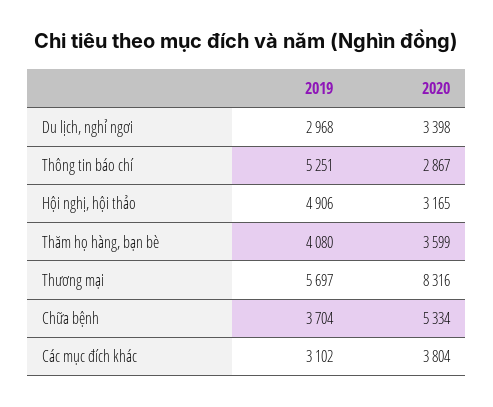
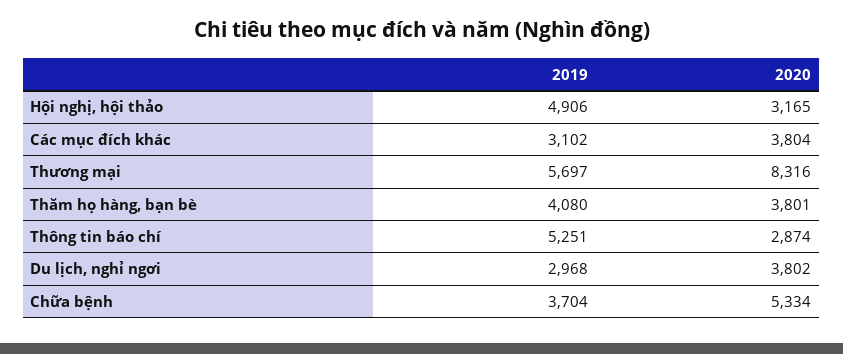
2020, Du lịch, nghỉ ngơi: 3398 -> 3802
2020, Thông tin báo chí: 2867 -> 2874
2020, Thăm họ hàng, bạn bè: 3599 -> 3801

